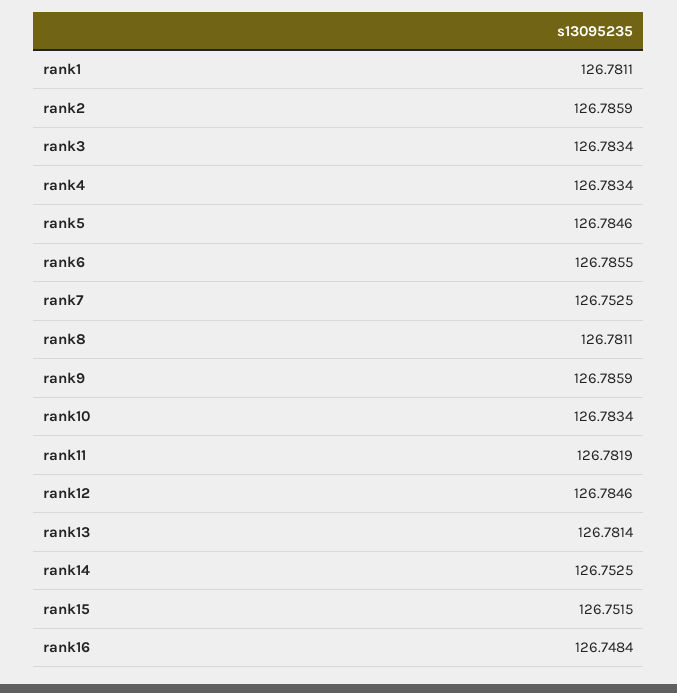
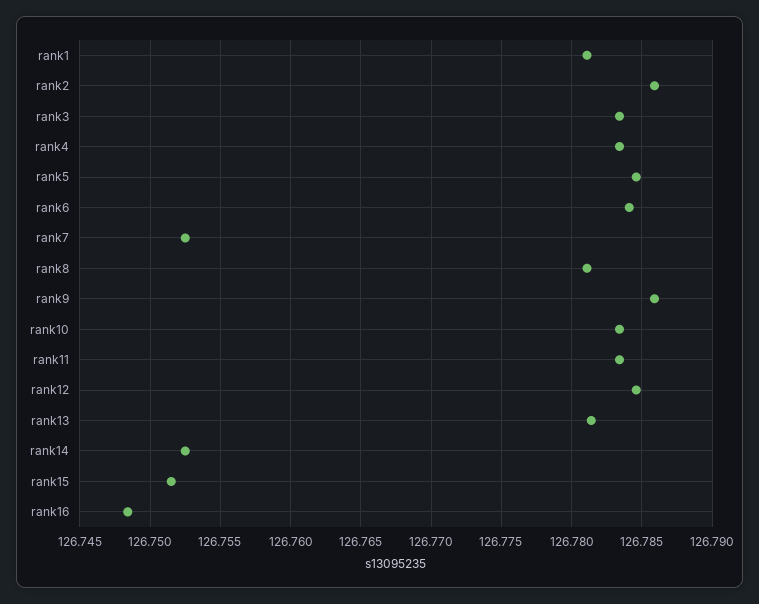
rank6: 126.7855 -> 126.784
rank11: 126.7819 -> 126.7835

